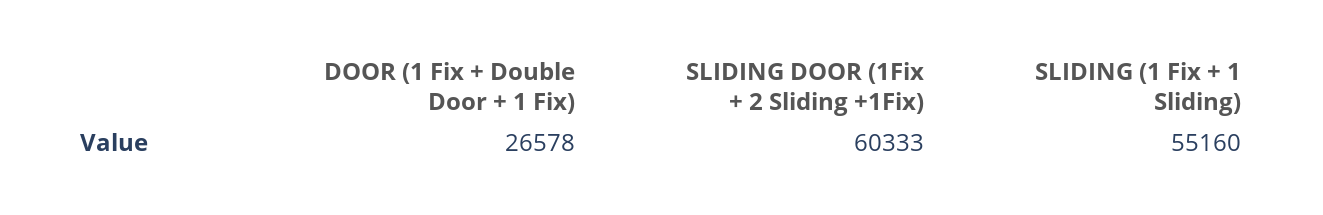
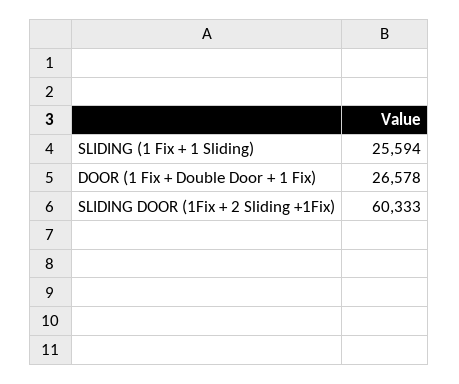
SLIDING (1 Fix + 1 Sliding): 55160 -> 25594

